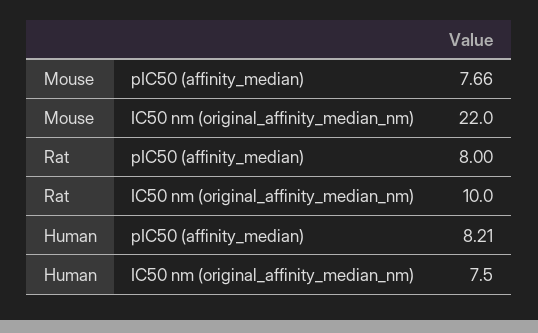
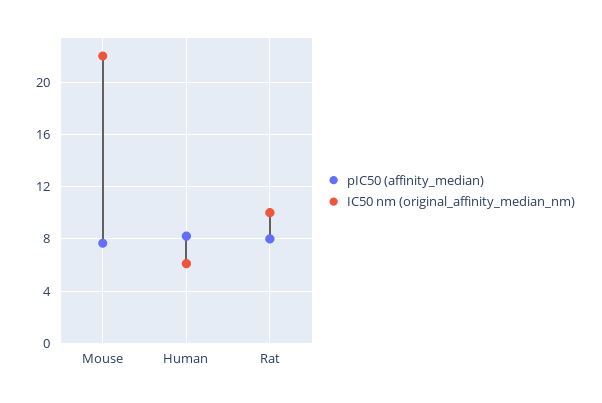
IC50 nm (original_affinity_median_nm), Human: 7.5 -> 6

